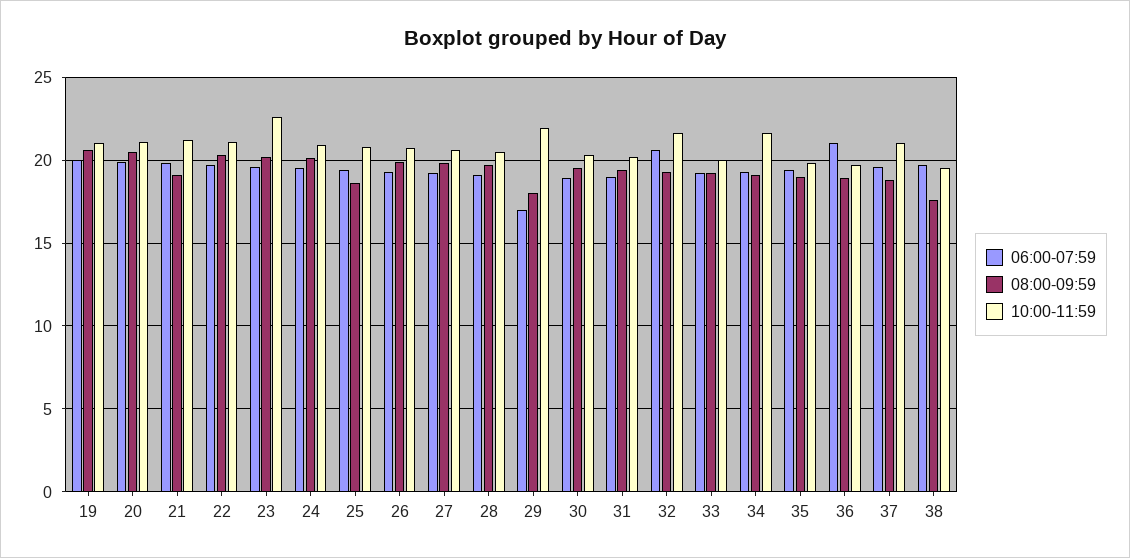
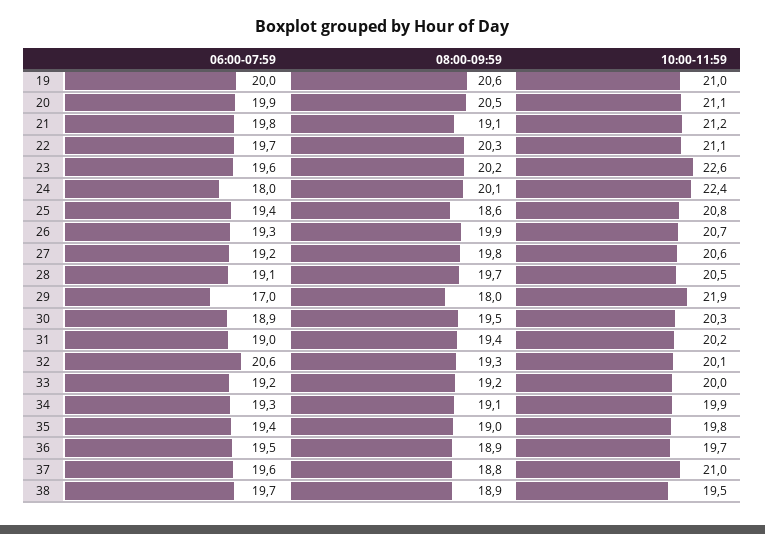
06:00-07:59, 24: 19.5 -> 18
10:00-11:59, 24: 21 -> 22.4
10:00-11:59, 32: 21.5 -> 20.1
10:00-11:59, 34: 21.5 -> 19.9
06:00-07:59, 36: 21 -> 19.5
08:00-09:59, 38: 17.5 -> 18.9

